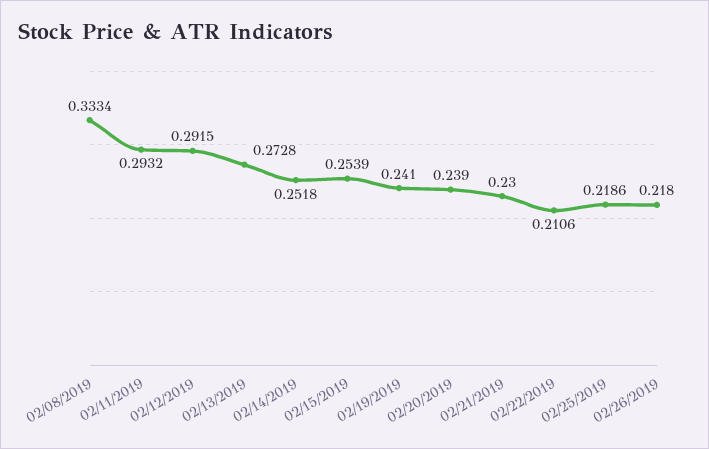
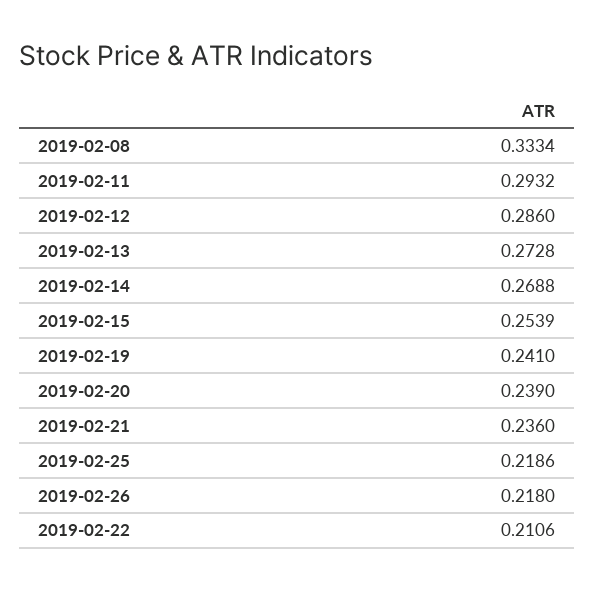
02/12/2019: 0.2915 -> 0.286
02/14/2019: 0.2518 -> 0.2688
02/21/2019: 0.23 -> 0.236

